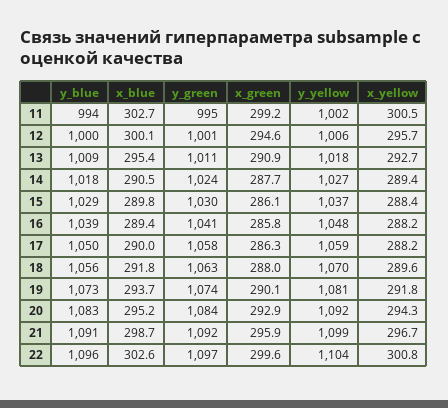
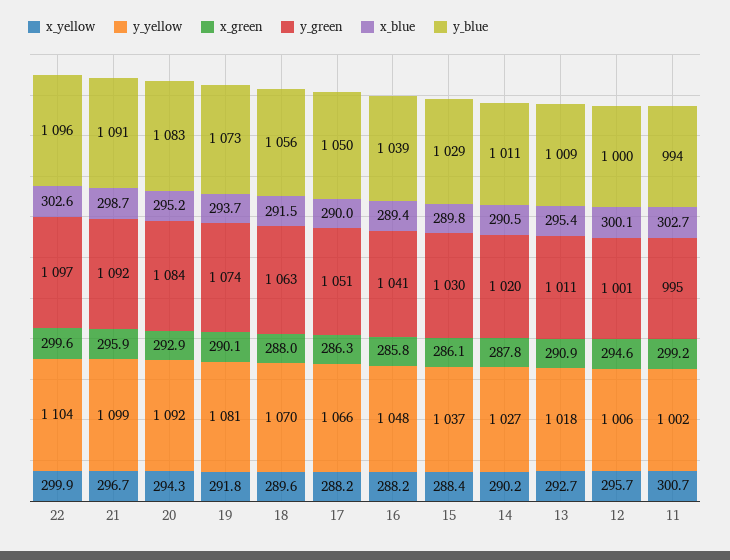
x_yellow, 11: 300.5 -> 300.7
y_blue, 14: 1018 -> 1011
y_green, 14: 1024 -> 1020
x_green, 14: 287.7 -> 287.8
x_yellow, 14: 289.4 -> 290.2
y_green, 17: 1058 -> 1051
y_yellow, 17: 1059 -> 1066
x_blue, 18: 291.8 -> 291.5
x_yellow, 22: 300.8 -> 299.9

